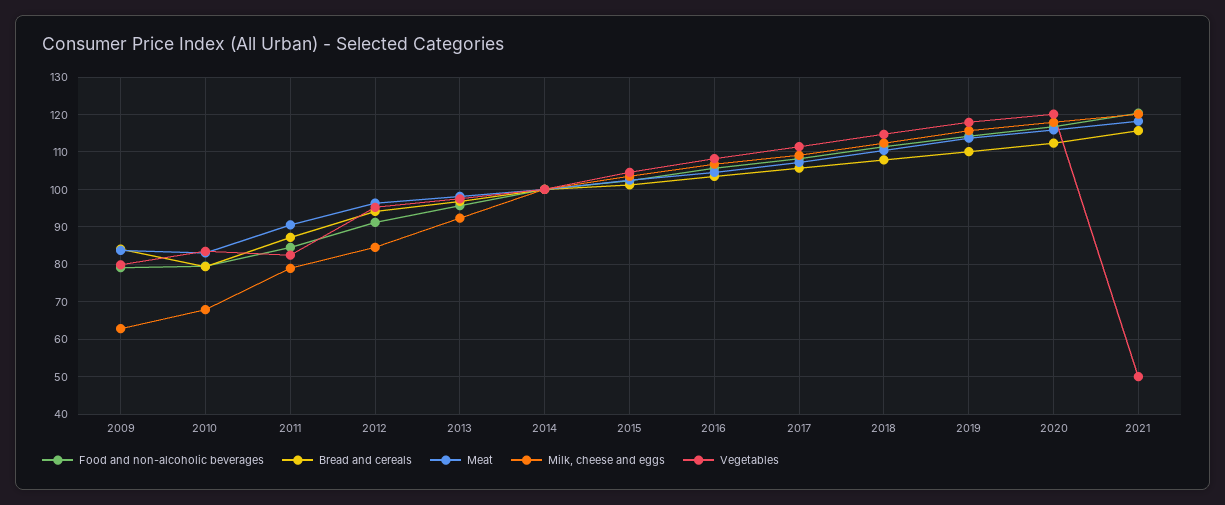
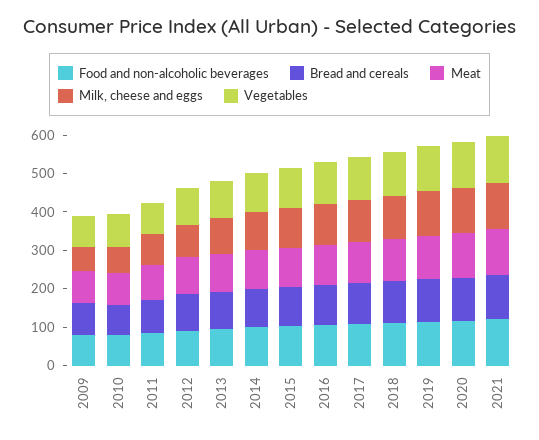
Vegetables, 2021: 50 -> 125

